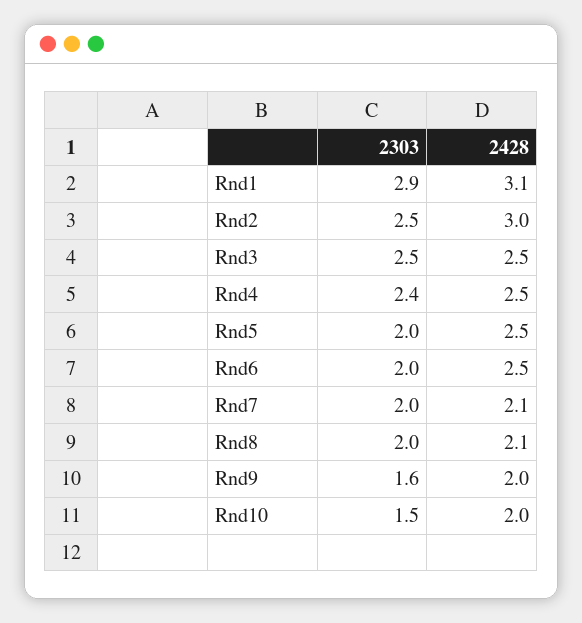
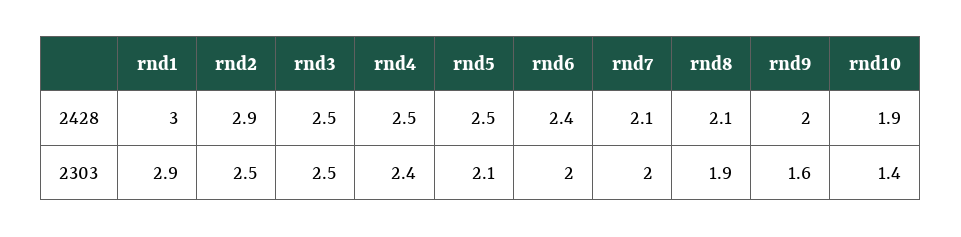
2428, Rnd1: 3.1 -> 3
2428, Rnd2: 3 -> 2.9
2303, Rnd5: 2 -> 2.1
2428, Rnd6: 2.5 -> 2.4
2303, Rnd8: 2 -> 1.9
2303, Rnd10: 1.5 -> 1.4
2428, Rnd10: 2 -> 1.9

